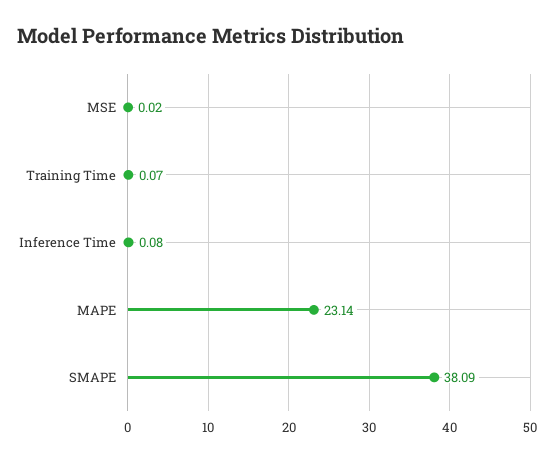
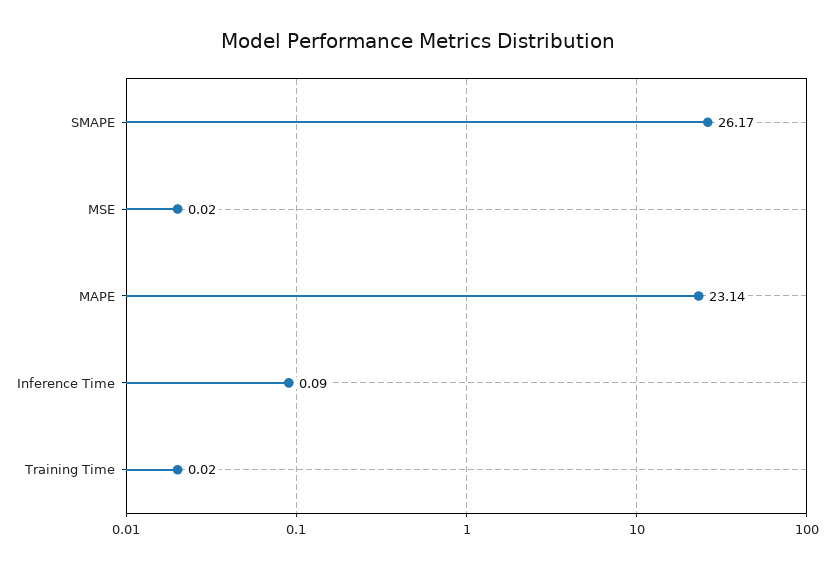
Training Time: 0.07 -> 0.02
Inference Time: 0.08 -> 0.09
SMAPE: 38.09 -> 26.17

